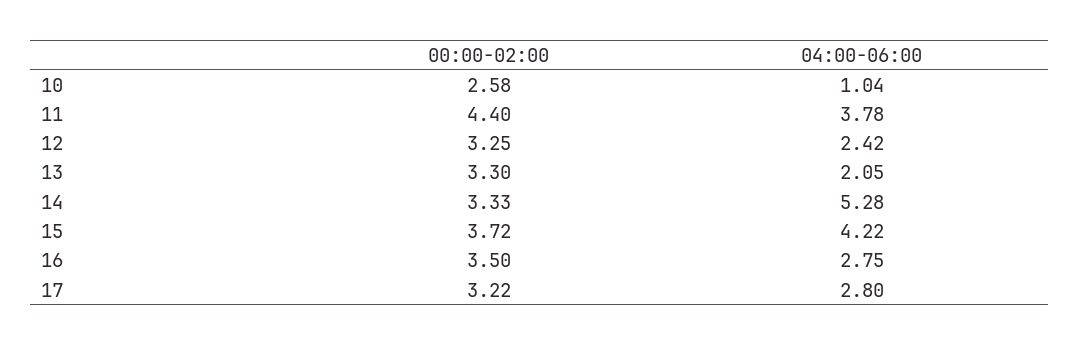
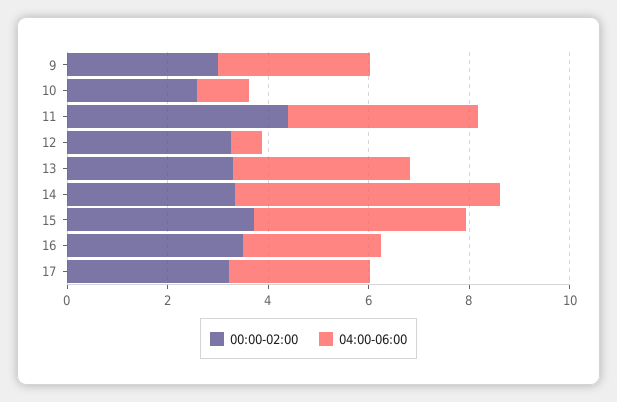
04:00-06:00, 12: 2.42 -> 0.5
04:00-06:00, 13: 2.05 -> 3.5
00:00-02:00, 9: none -> 3
04:00-06:00, 9: none -> 3

